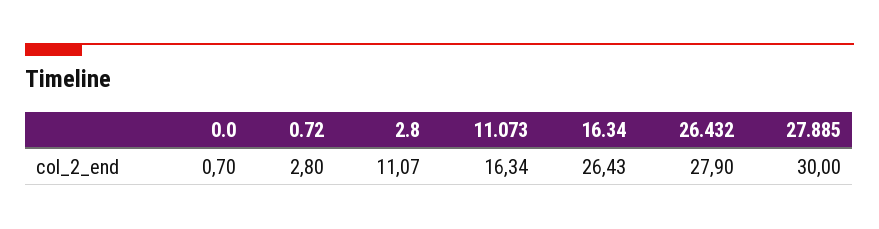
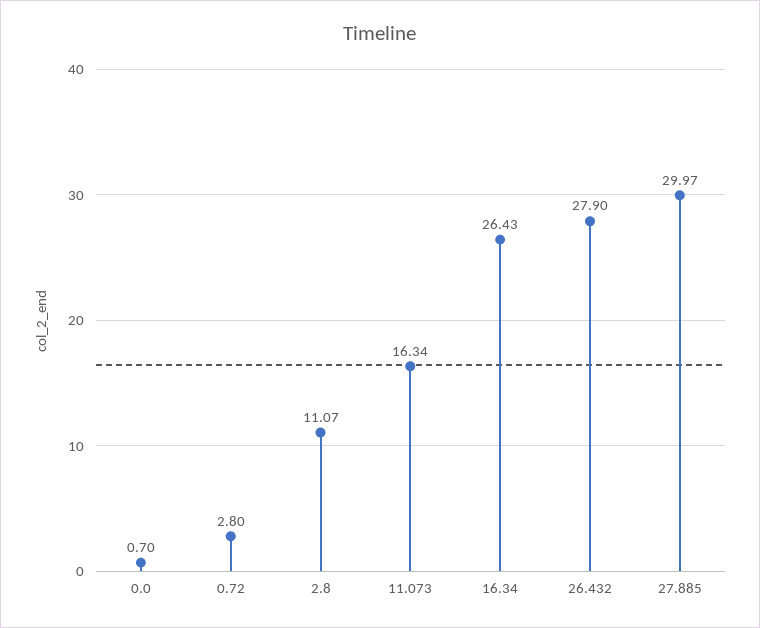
27.885: 30 -> 29.97

